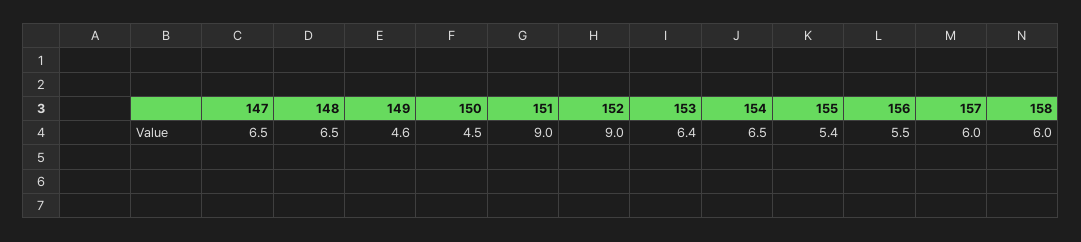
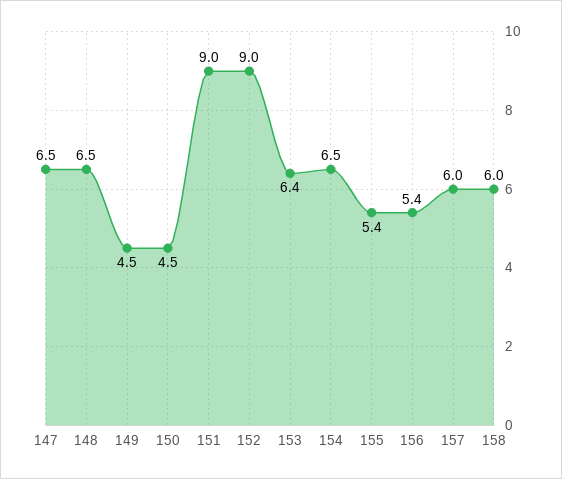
149: 4.6 -> 4.5
156: 5.5 -> 5.4

